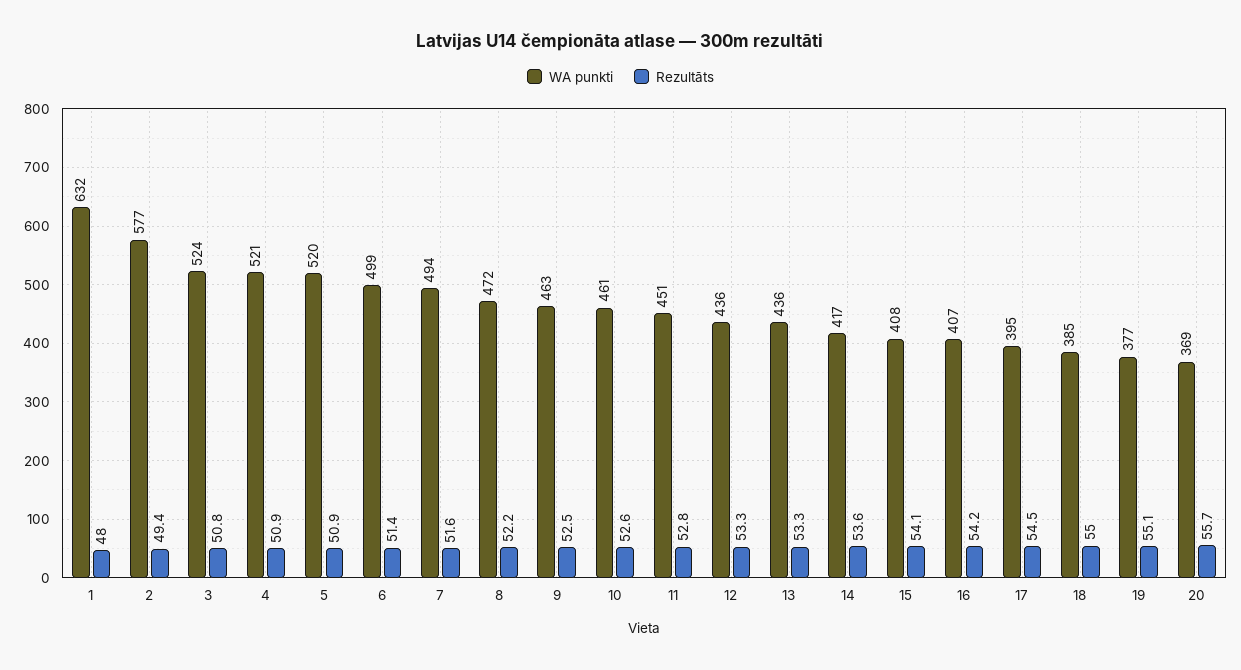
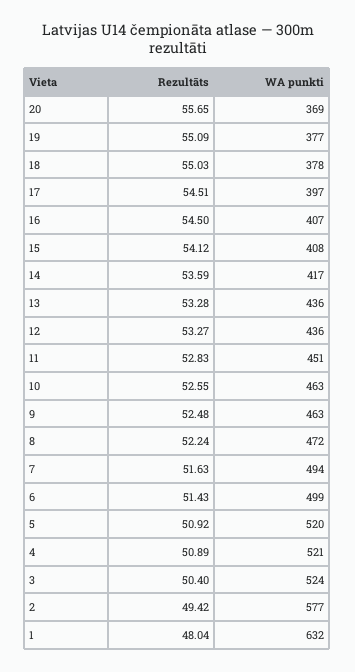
Rezultāts, 3: 50.8 -> 50.4
WA punkti, 10: 461 -> 463
Rezultāts, 16: 54.2 -> 54.5
WA punkti, 17: 395 -> 397
WA punkti, 18: 385 -> 378

